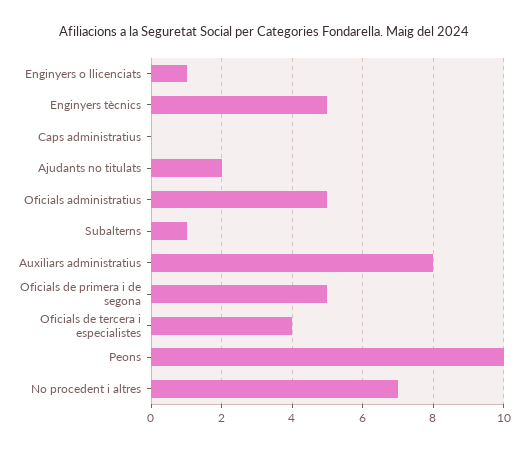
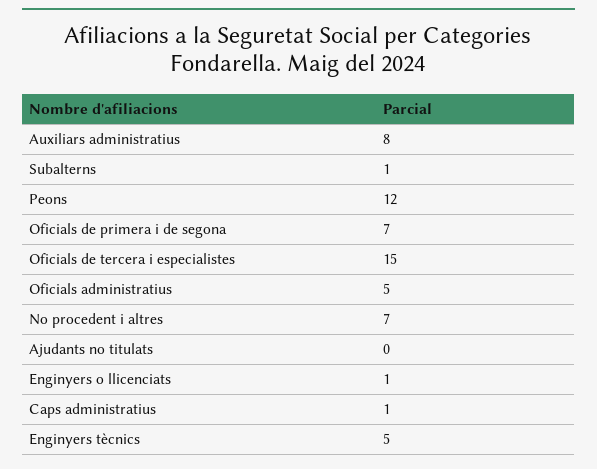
Caps administratius: 0 -> 1
Ajudants no titulats: 2 -> 0
Oficials de primera i de segona: 5 -> 7
Oficials de tercera i especialistes: 4 -> 15
Peons: 10 -> 12

